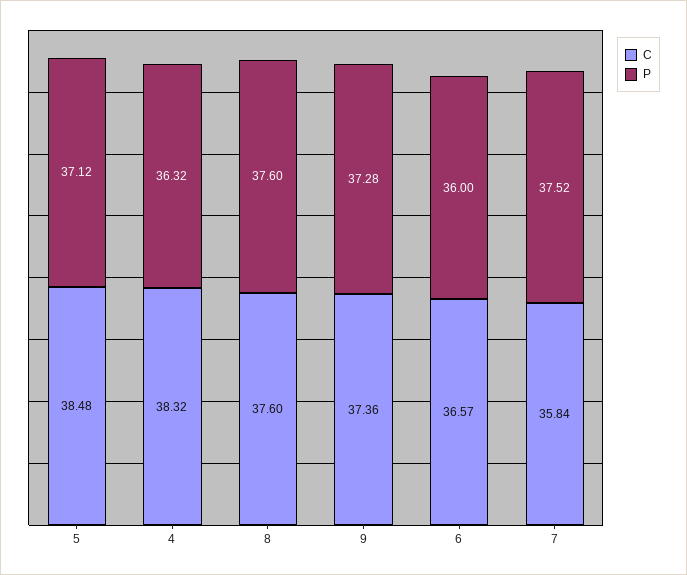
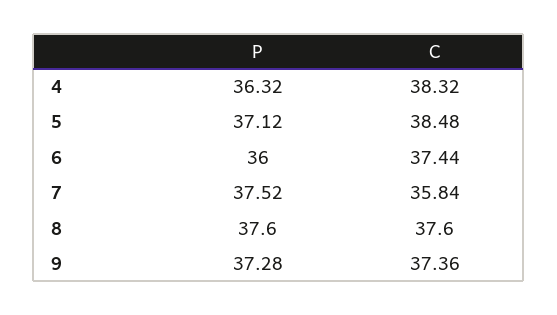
C, 6: 36.57 -> 37.44

